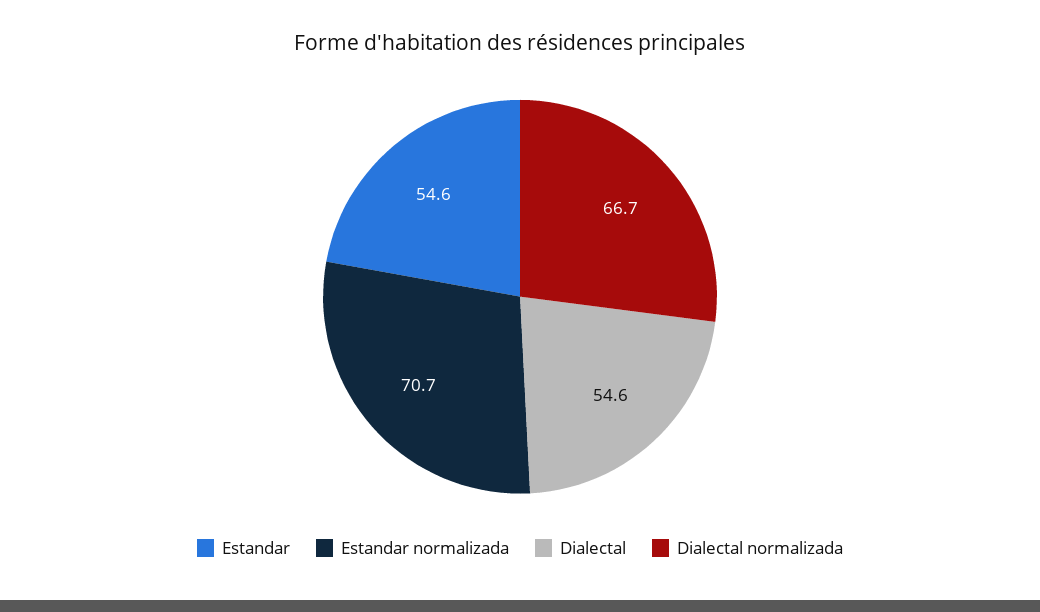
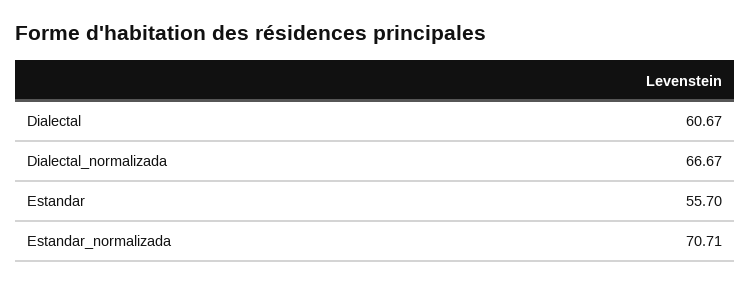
Estandar: 54.6 -> 55.7
Dialectal: 54.6 -> 60.67

